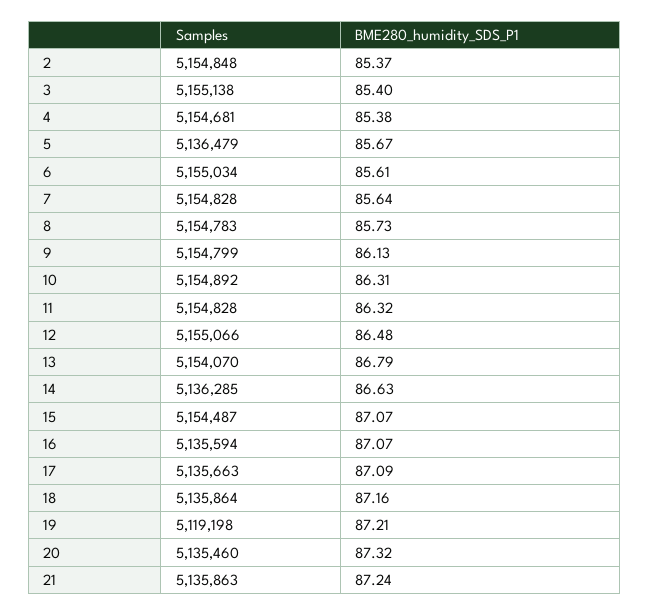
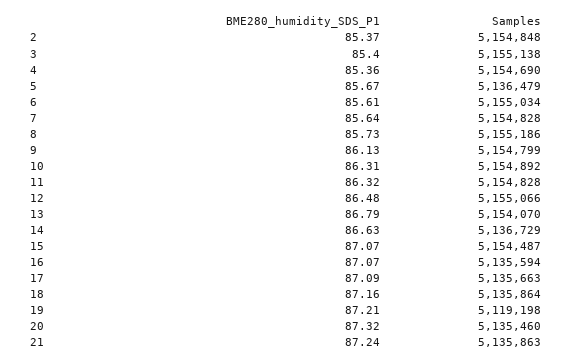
Samples, 4: 5154681 -> 5154690
BME280_humidity_SDS_P1, 4: 85.38 -> 85.36
Samples, 8: 5154783 -> 5155186
Samples, 14: 5136285 -> 5136729

